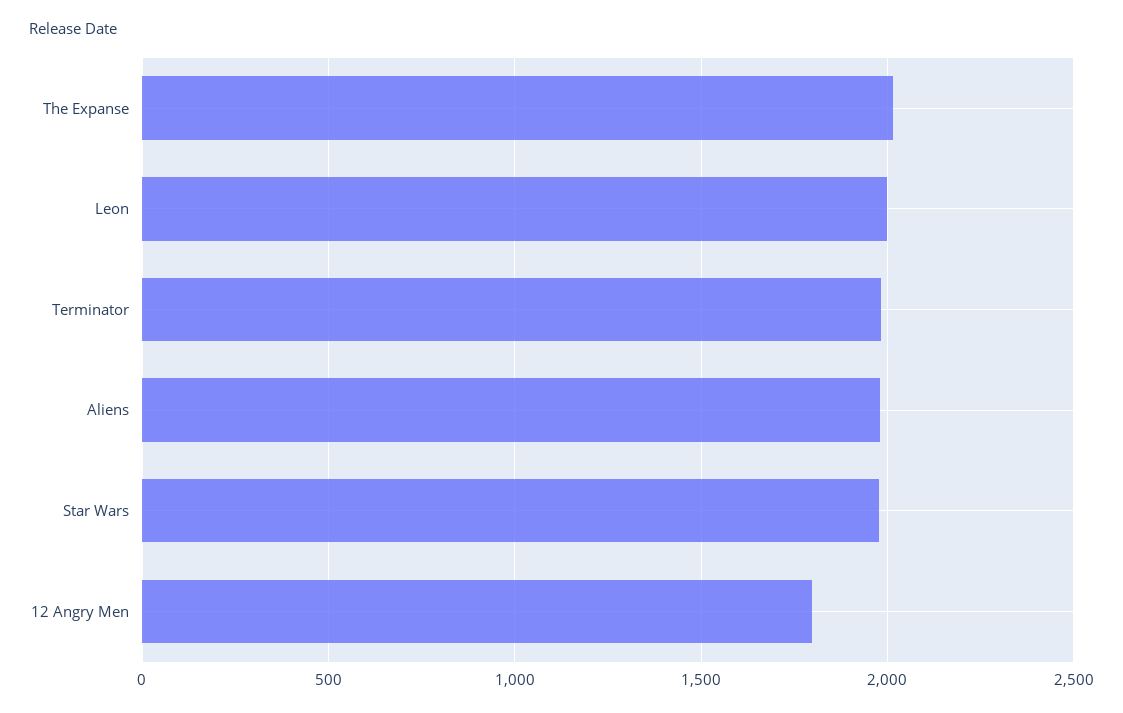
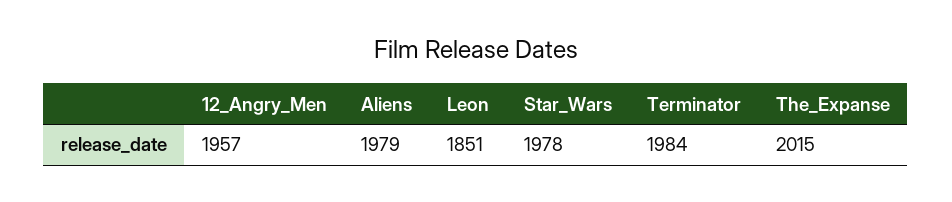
Leon: 2000 -> 1851
12 Angry Men: 1800 -> 1957

